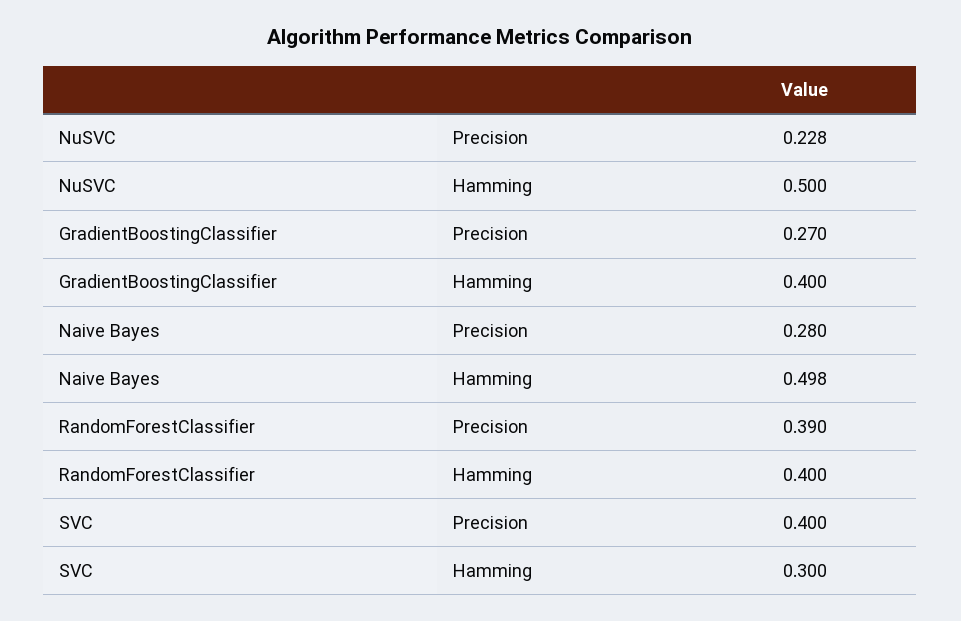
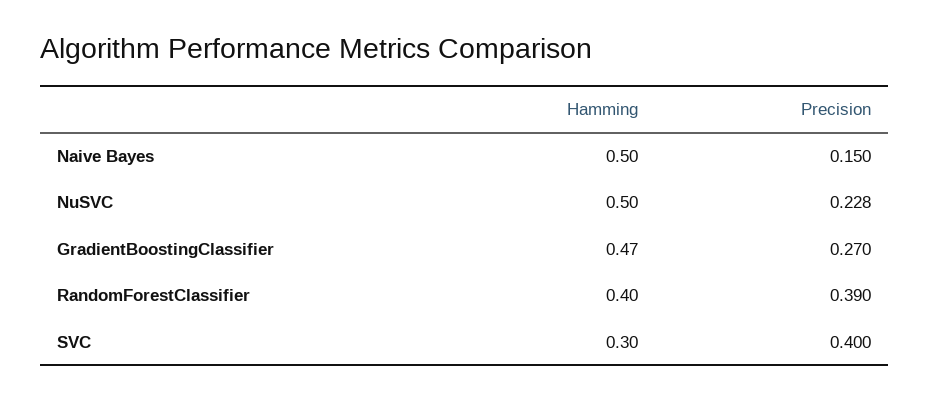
GradientBoostingClassifier, Hamming: 0.4 -> 0.47
Naive Bayes, Precision: 0.28 -> 0.15
Naive Bayes, Hamming: 0.498 -> 0.5

